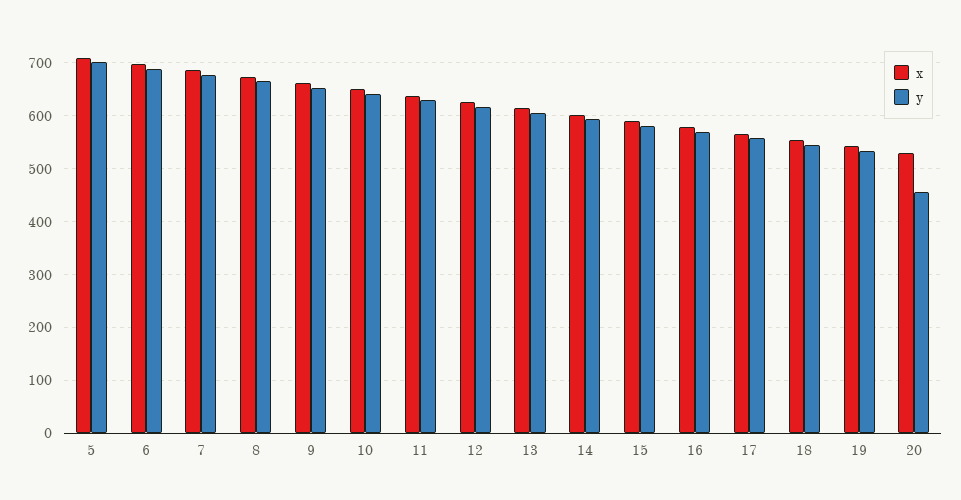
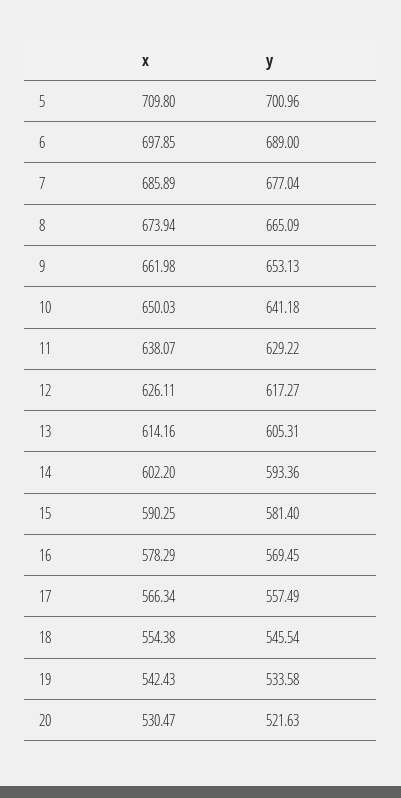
y, 20: 460 -> 521.63

